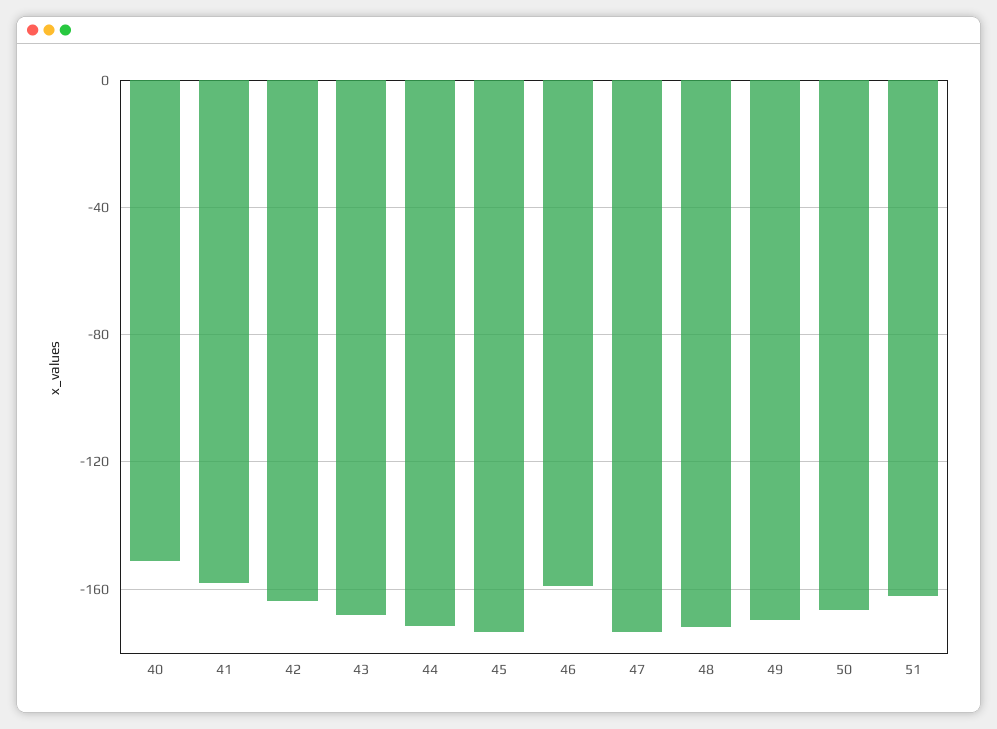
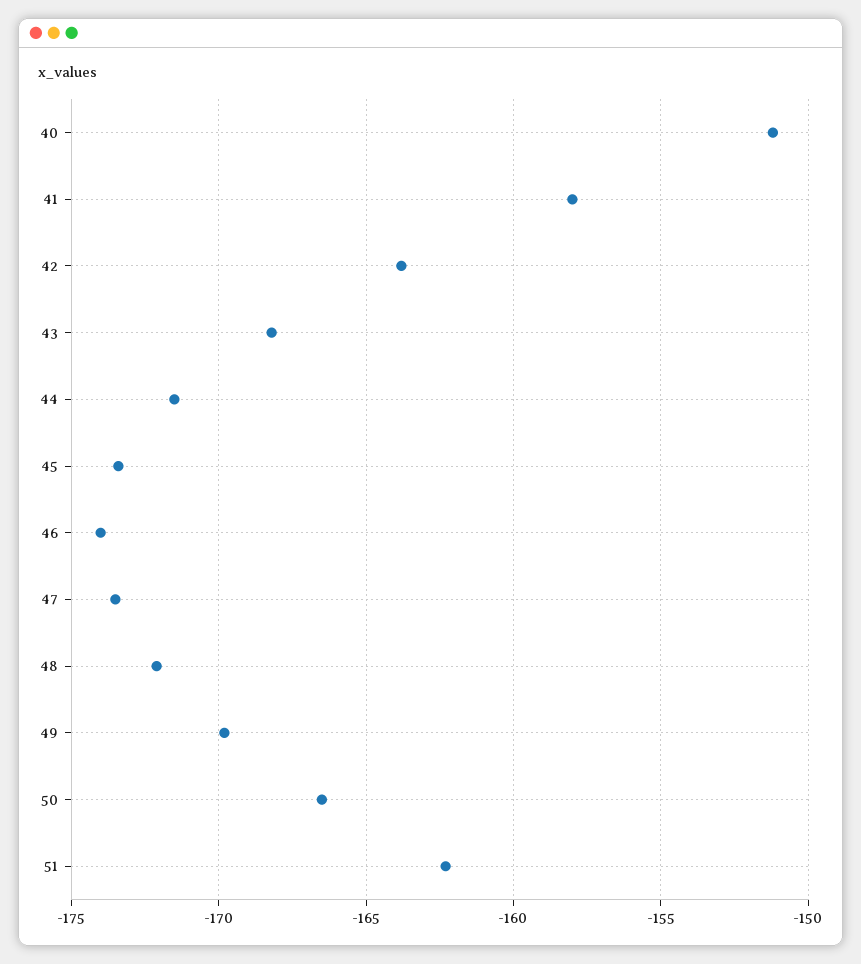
46: -160 -> -174

